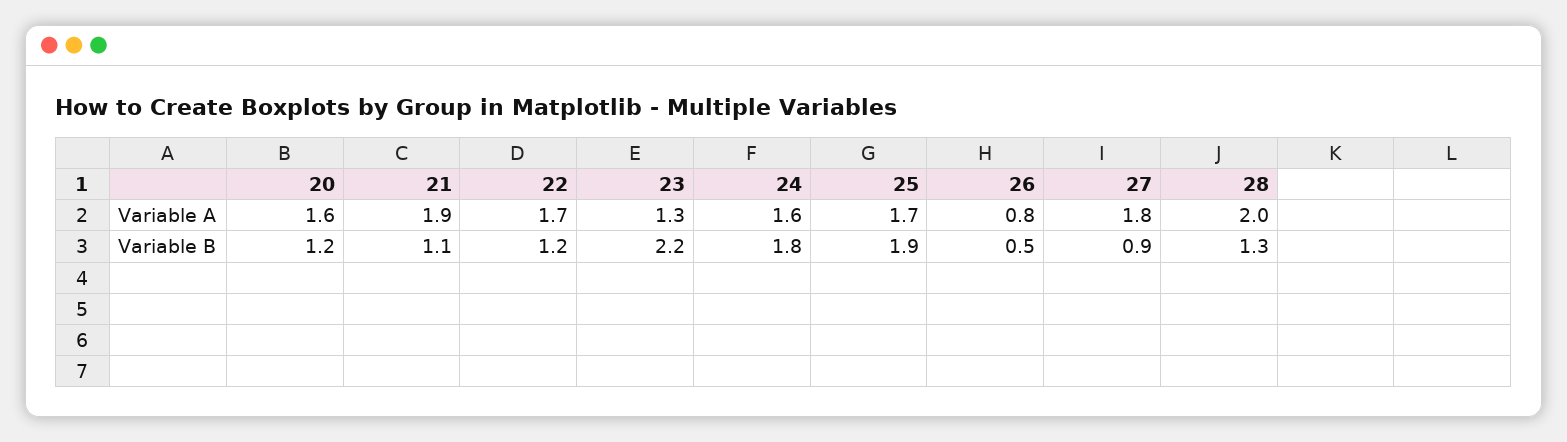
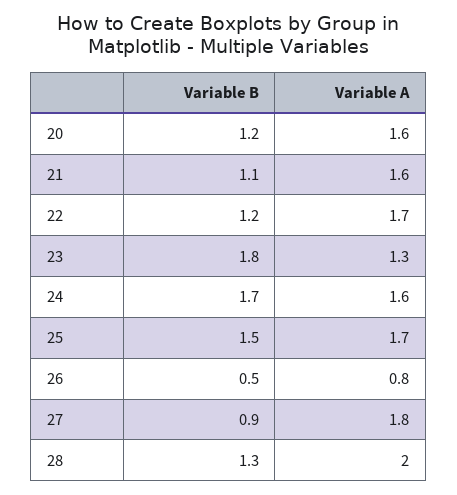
21, Variable A: 1.9 -> 1.6
23, Variable B: 2.2 -> 1.8
24, Variable B: 1.8 -> 1.7
25, Variable B: 1.9 -> 1.5

